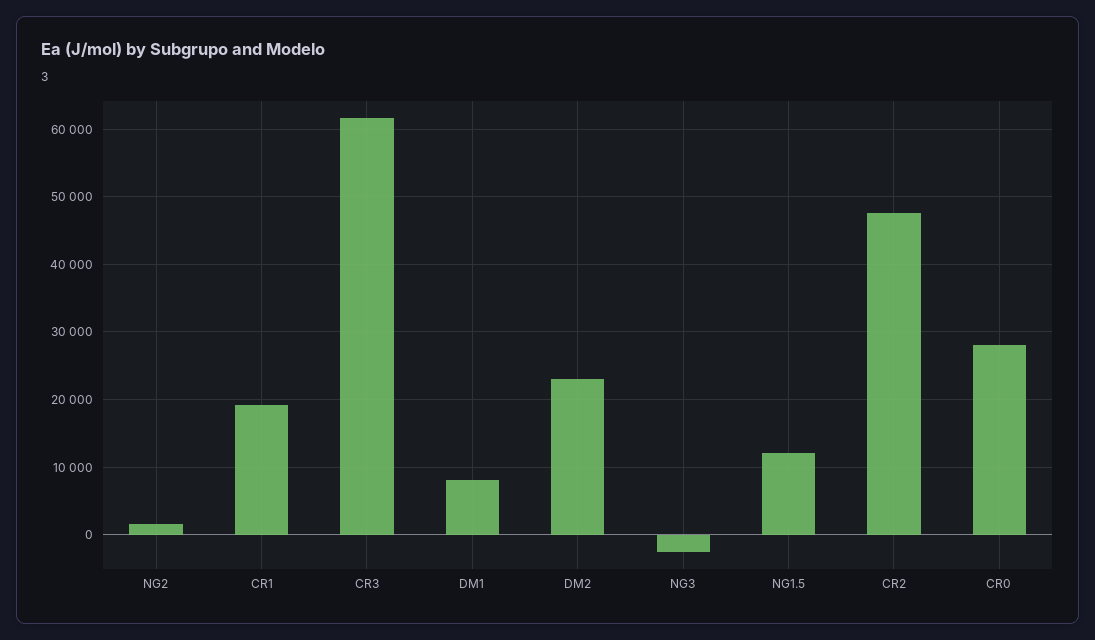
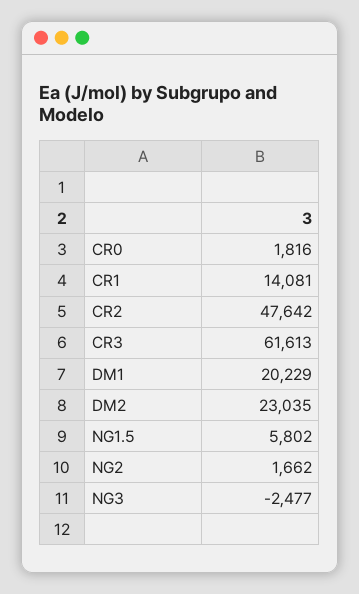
CR1: 19000 -> 14081
DM1: 8000 -> 20229
NG1.5: 12000 -> 5802
CR0: 28000 -> 1816

